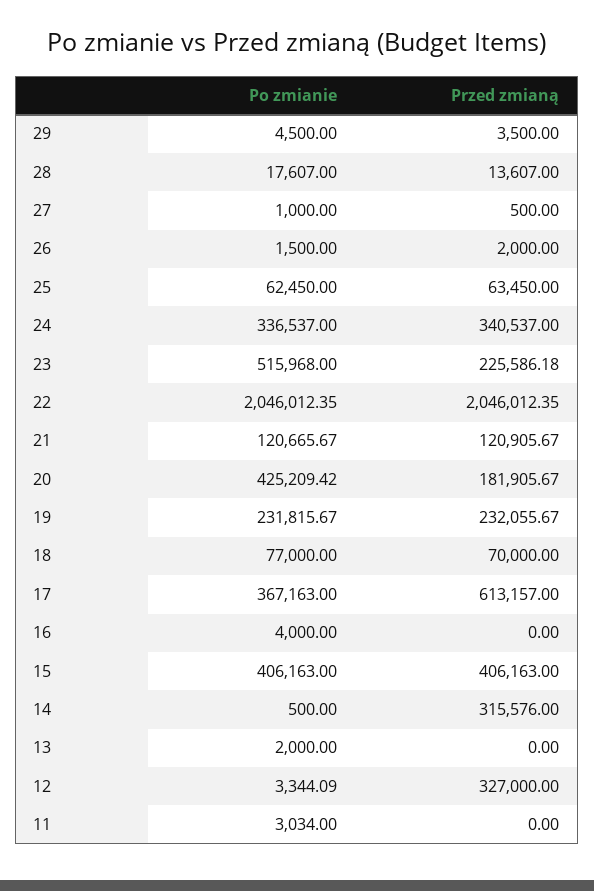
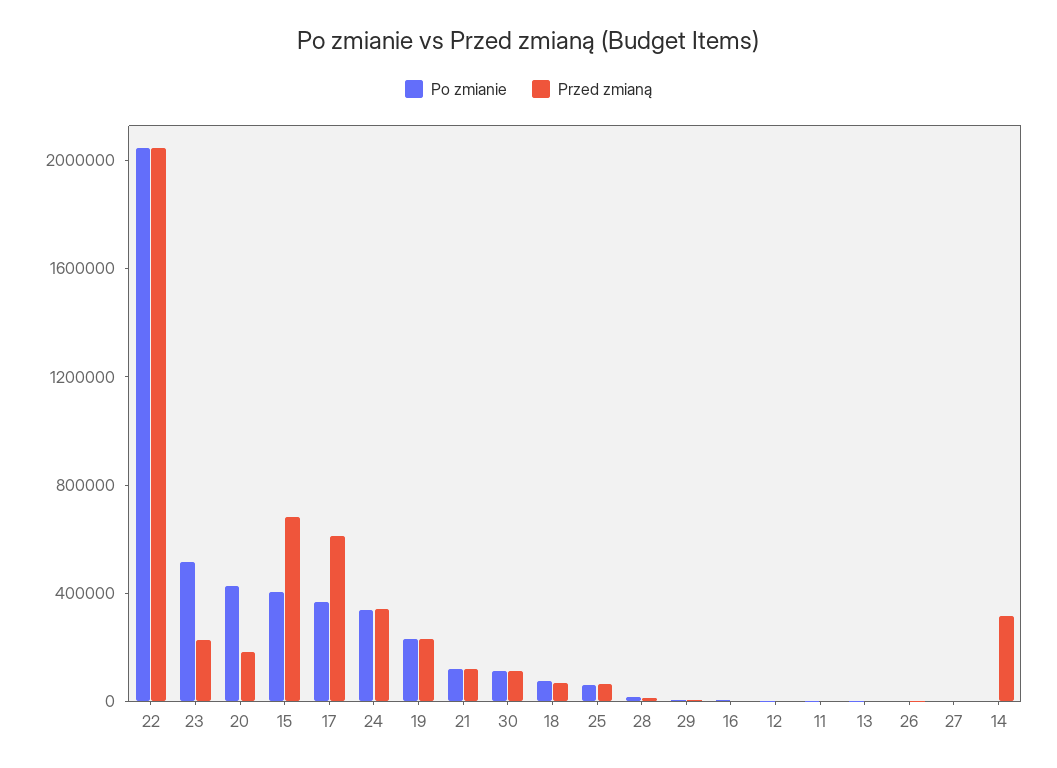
Przed zmianą, 15: 406163 -> 700000
Przed zmianą, 12: 327000 -> 0
Po zmianie, 30: none -> 100000
Przed zmianą, 30: none -> 100000

